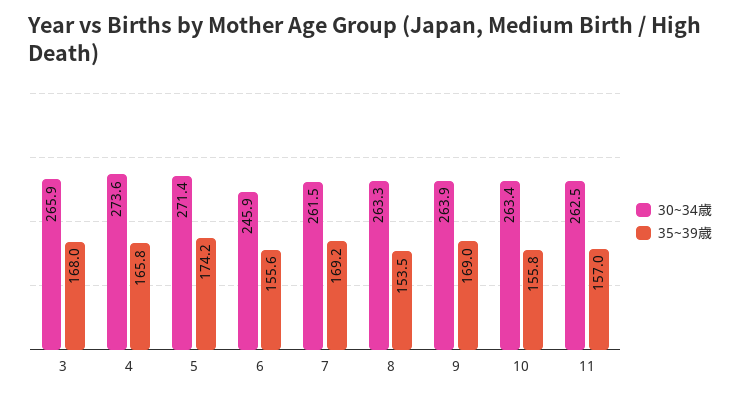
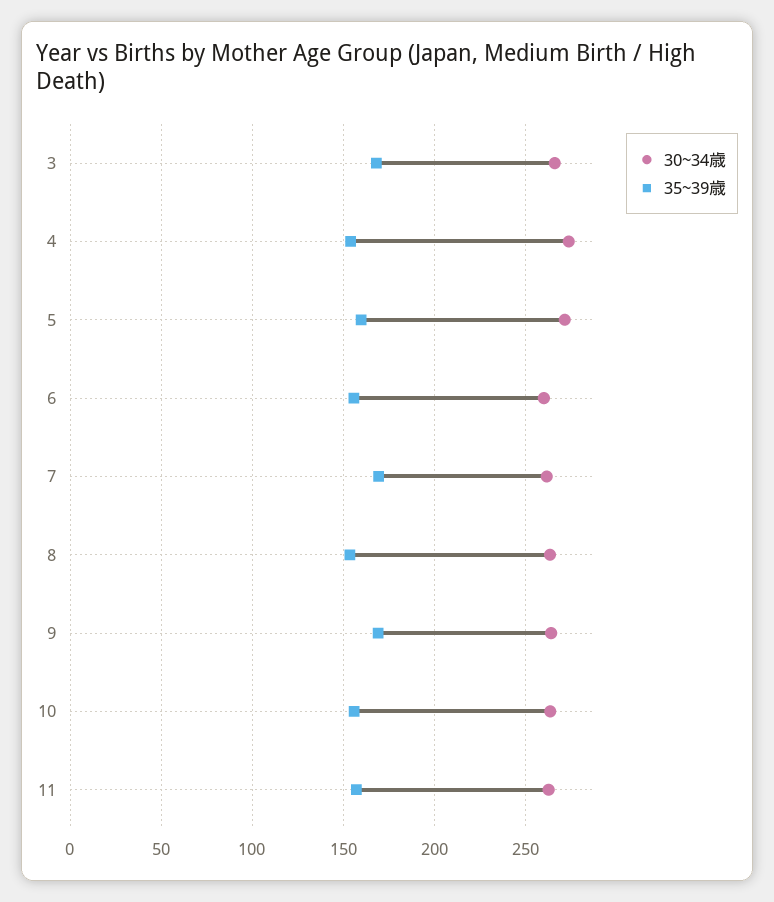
35~39歳, 4: 165.8 -> 155
35~39歳, 5: 174.2 -> 160
30~34歳, 6: 245.9 -> 260

